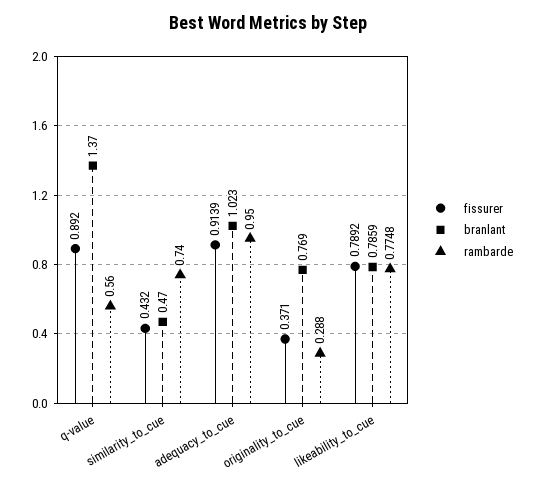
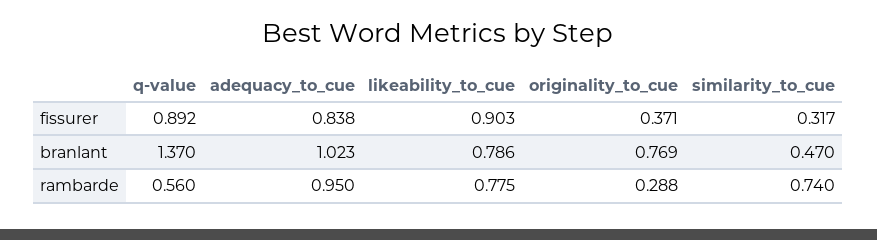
fissurer, similarity_to_cue: 0.432 -> 0.317
fissurer, adequacy_to_cue: 0.9139 -> 0.838
fissurer, likeability_to_cue: 0.7892 -> 0.903

